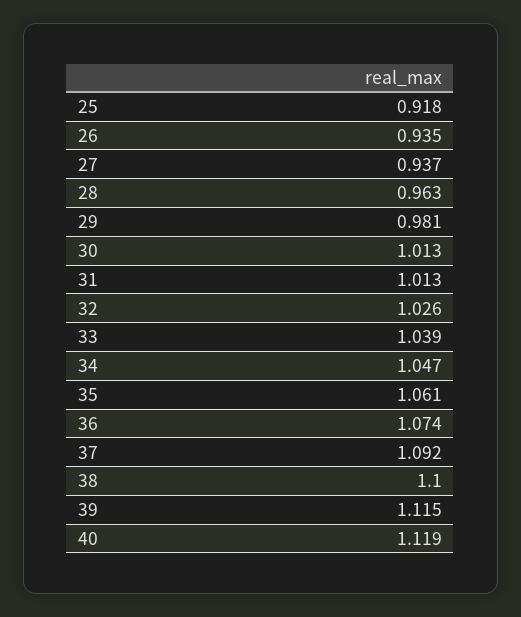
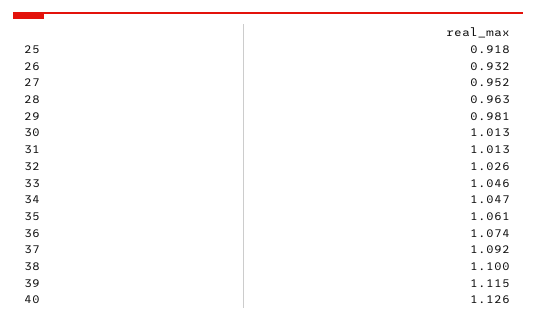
26: 0.935 -> 0.932
27: 0.937 -> 0.952
33: 1.039 -> 1.046
40: 1.119 -> 1.126

